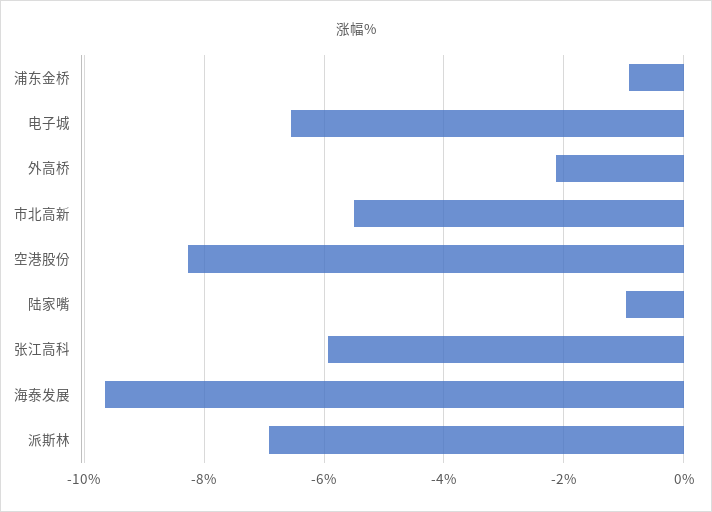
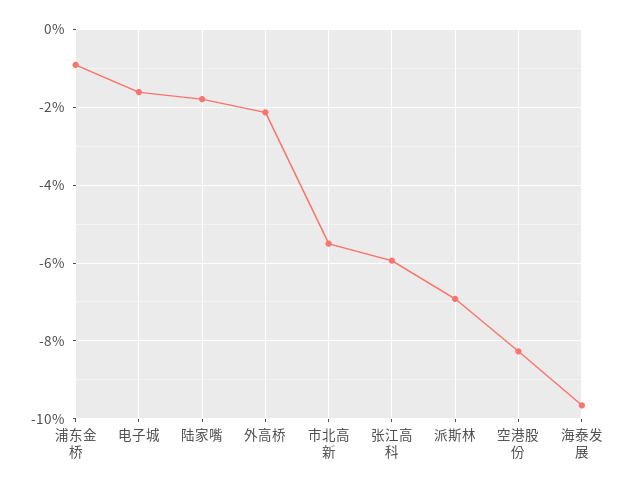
电子城: -6.6 -> -1.6
陆家嘴: -1 -> -1.8

